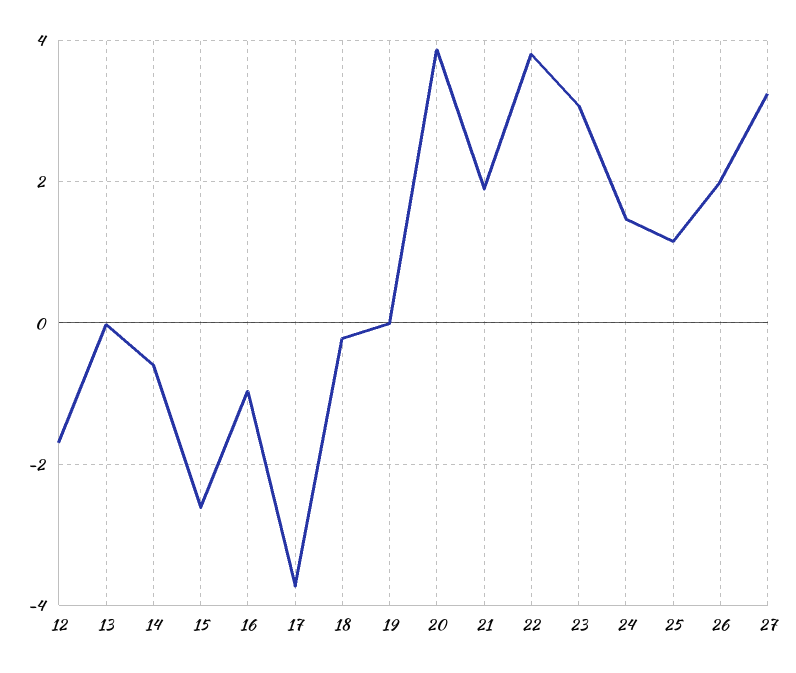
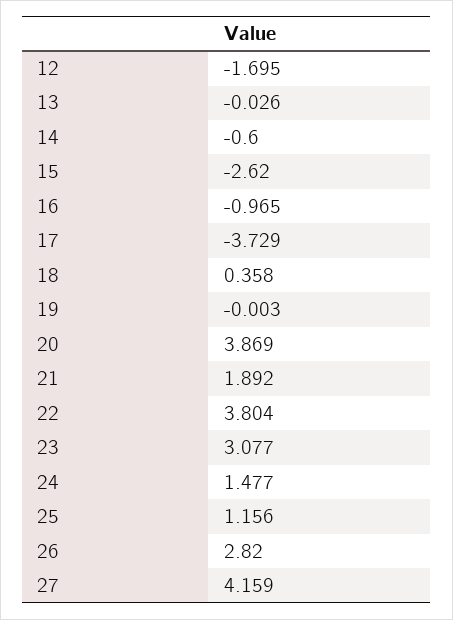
18: -0.2 -> 0.358
26: 2 -> 2.82
27: 3.2 -> 4.159

